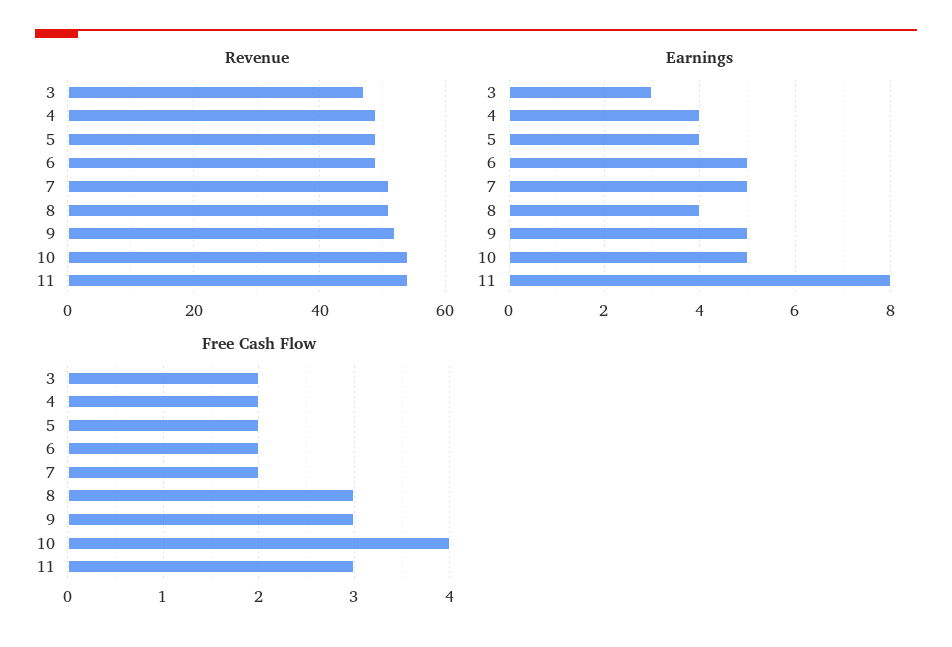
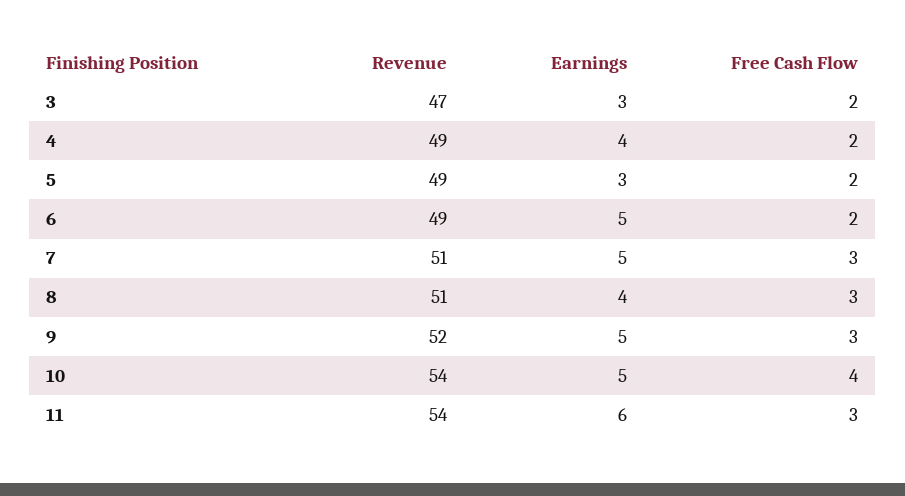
Earnings, 5: 4 -> 3
Earnings, 11: 8 -> 6
Free Cash Flow, 7: 2 -> 3

